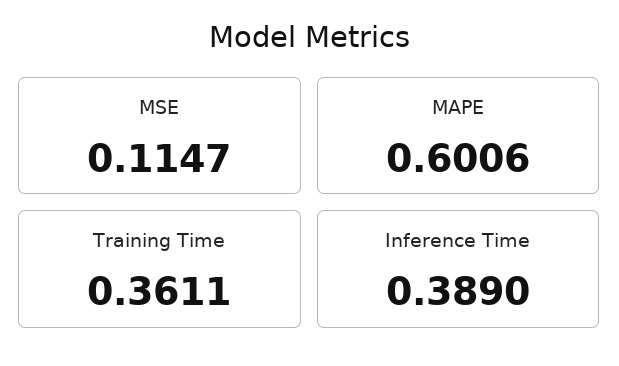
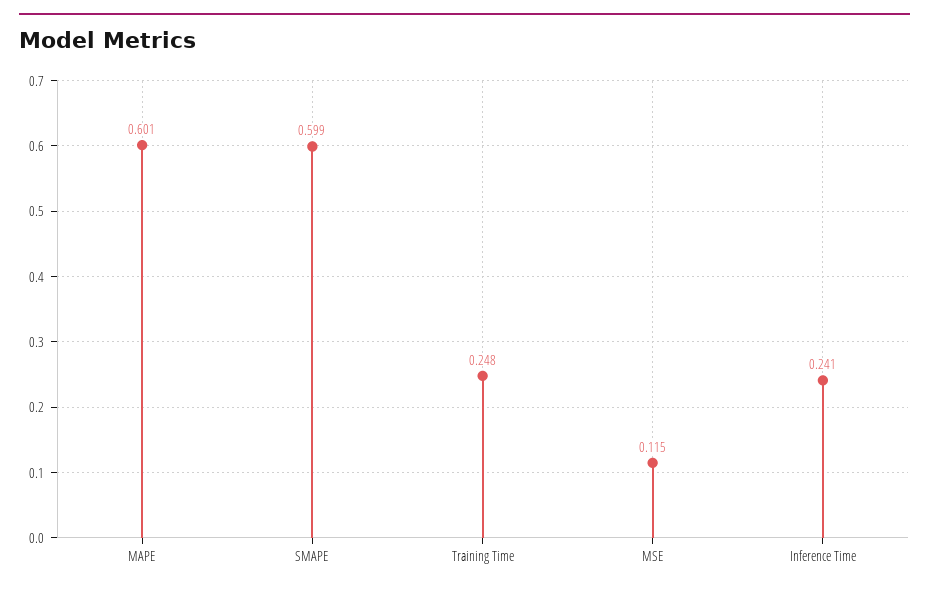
Training Time: 0.3611 -> 0.248
Inference Time: 0.389 -> 0.241
SMAPE: none -> 0.599

